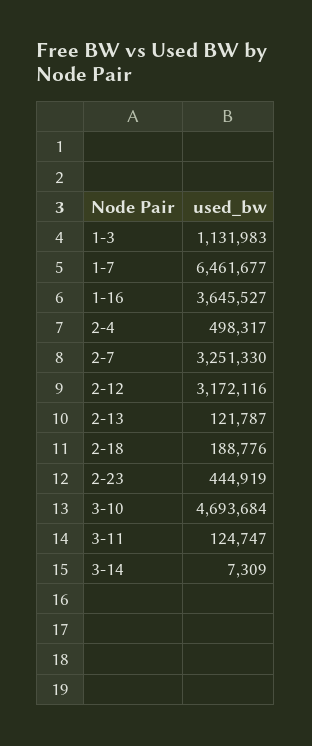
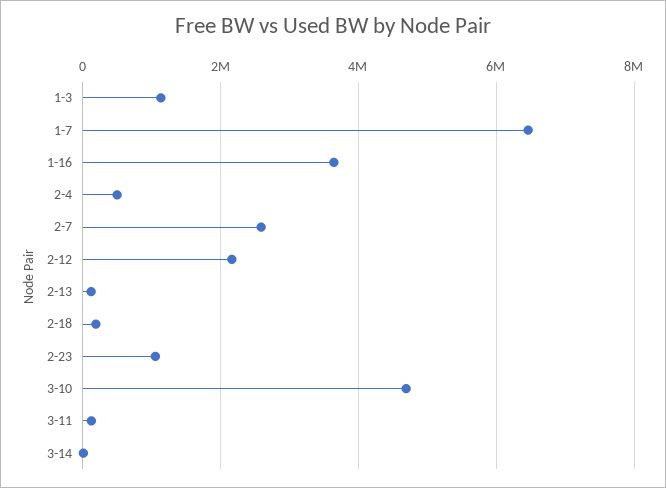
2-7: 3251330 -> 2600000
2-12: 3172116 -> 2200000
2-23: 444919 -> 1000000

